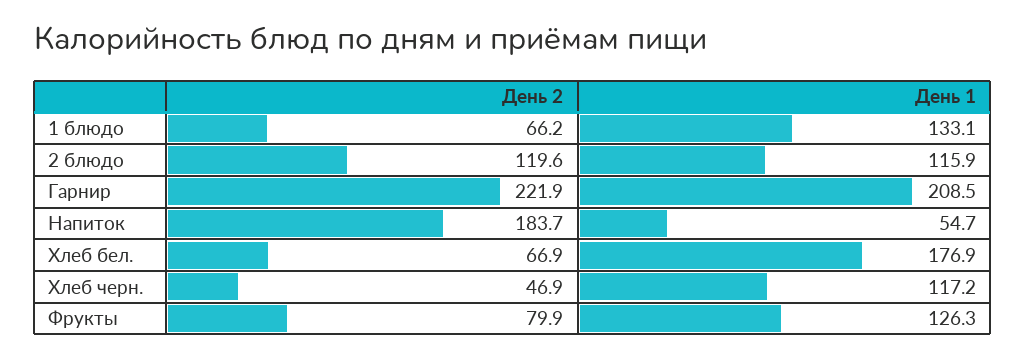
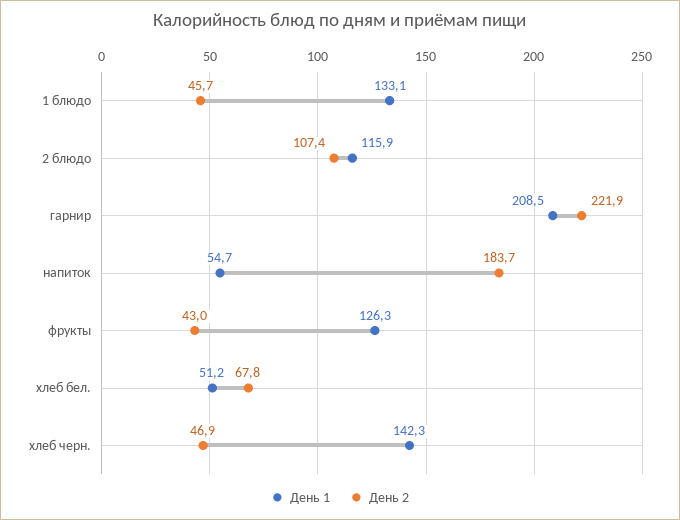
День 2, 1 блюдо: 66.2 -> 45.7
День 2, 2 блюдо: 119.6 -> 107.4
День 2, Хлеб бел.: 66.9 -> 67.8
День 1, Хлеб бел.: 176.9 -> 51.2
День 1, Хлеб черн.: 117.2 -> 142.3
День 2, Фрукты: 79.9 -> 43

